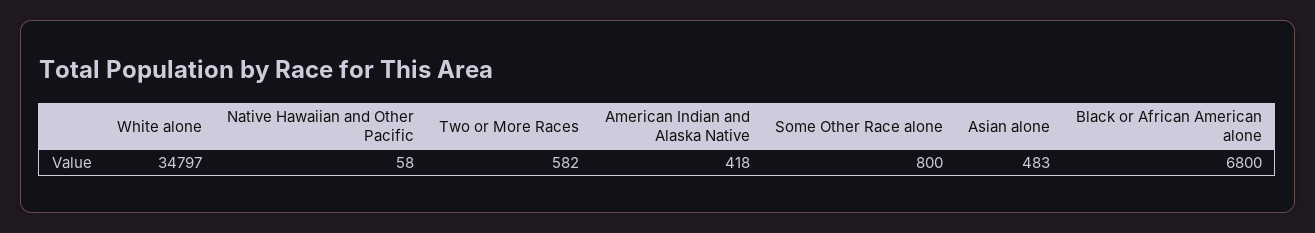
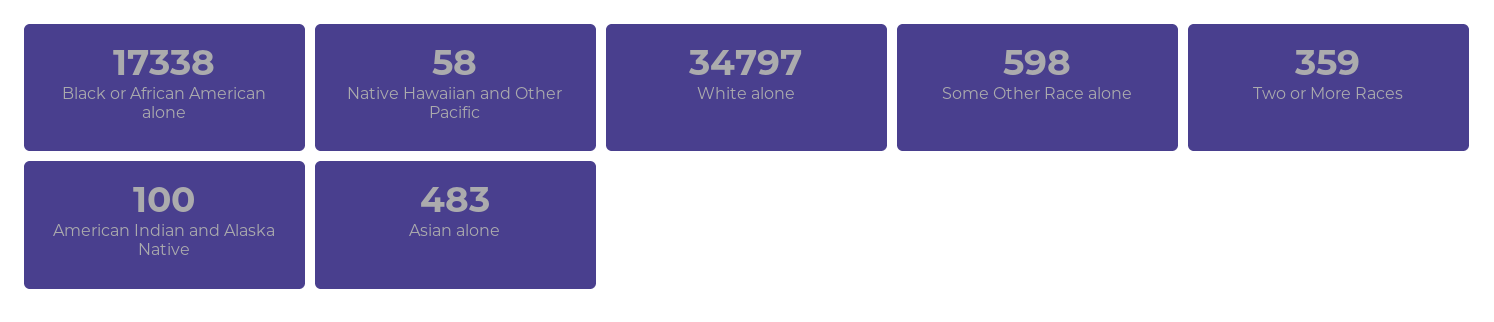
Two or More Races: 582 -> 359
American Indian and Alaska Native: 418 -> 100
Some Other Race alone: 800 -> 598
Black or African American alone: 6800 -> 17338

